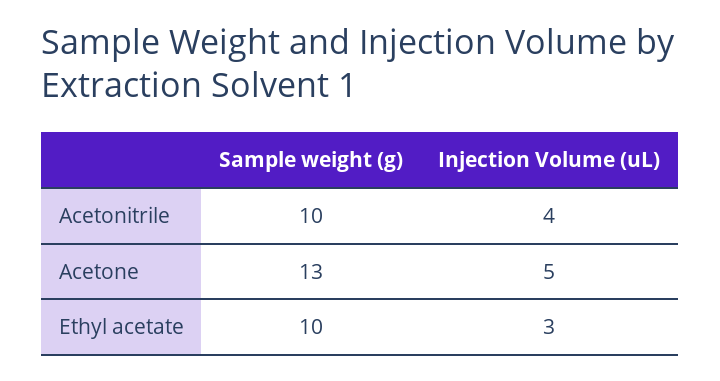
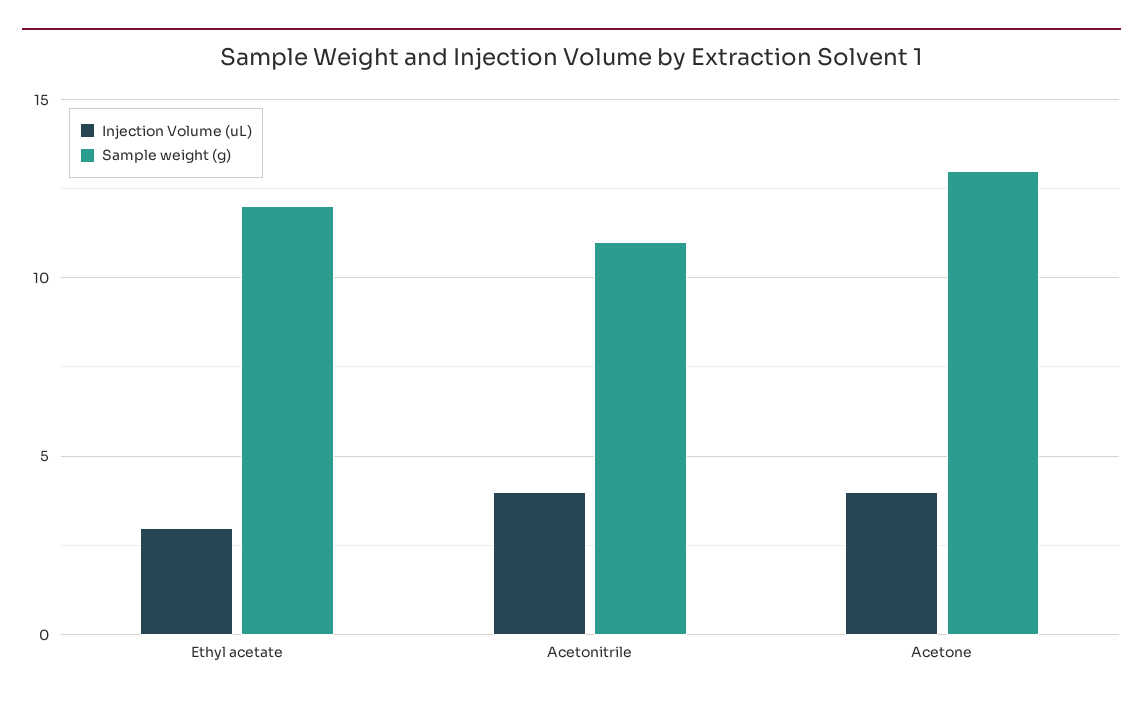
Sample weight (g), Acetonitrile: 10 -> 11
Injection Volume (uL), Acetone: 5 -> 4
Sample weight (g), Ethyl acetate: 10 -> 12

